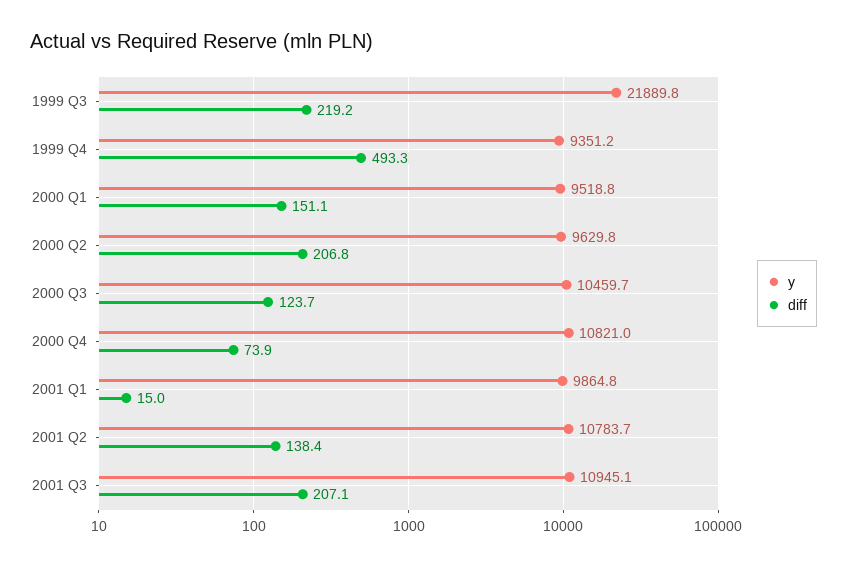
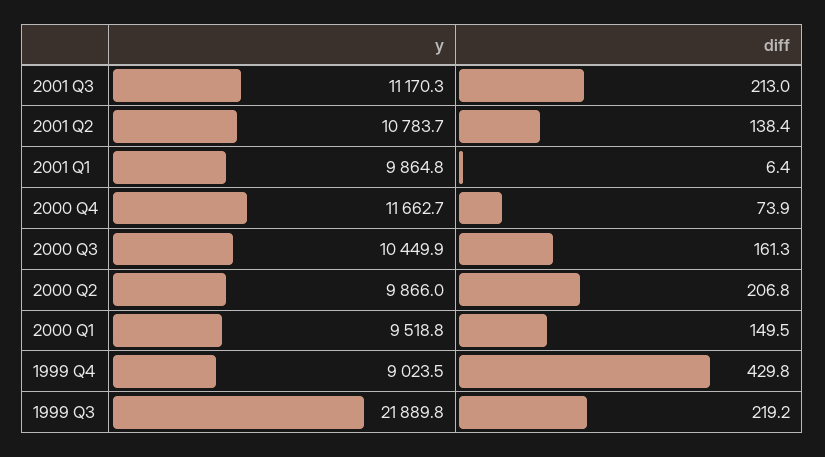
y, 1999 Q4: 9351.2 -> 9023.5
diff, 1999 Q4: 493.3 -> 429.8
diff, 2000 Q1: 151.1 -> 149.5
y, 2000 Q2: 9629.8 -> 9866
y, 2000 Q3: 10459.7 -> 10449.9
diff, 2000 Q3: 123.7 -> 161.3
y, 2000 Q4: 10821 -> 11662.7
diff, 2001 Q1: 15 -> 6.4
y, 2001 Q3: 10945.1 -> 11170.3
diff, 2001 Q3: 207.1 -> 213

